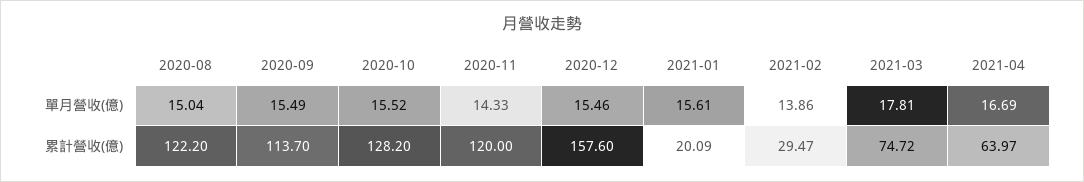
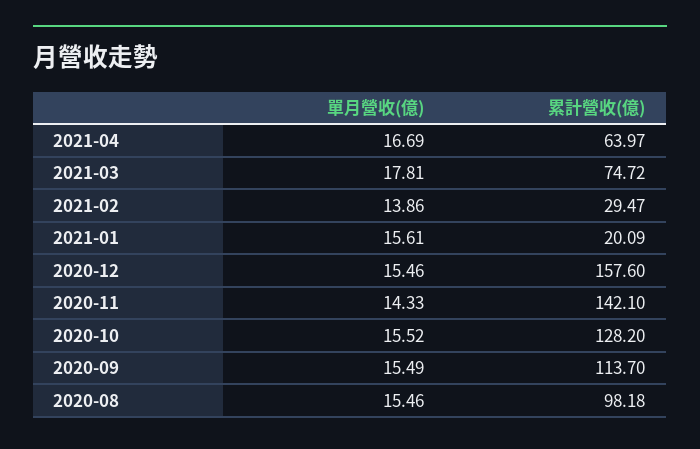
2020-08, 單月營收(億): 15.04 -> 15.46
2020-08, 累計營收(億): 122.2 -> 98.18
2020-11, 累計營收(億): 120 -> 142.1

